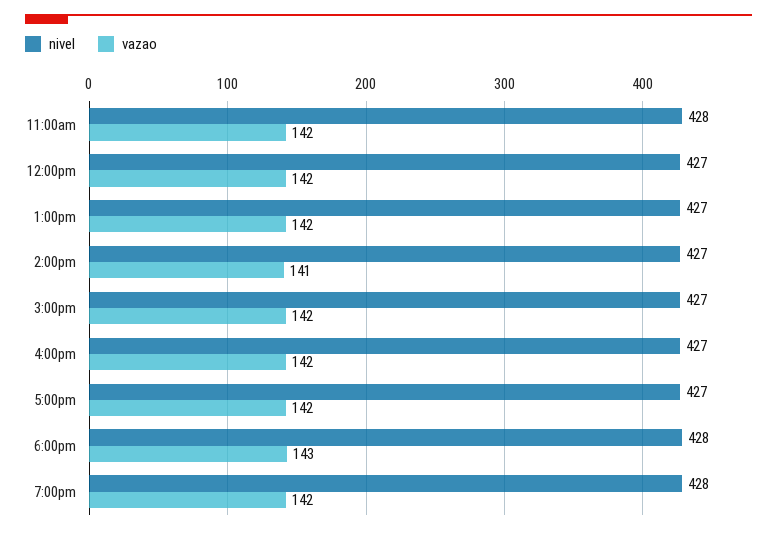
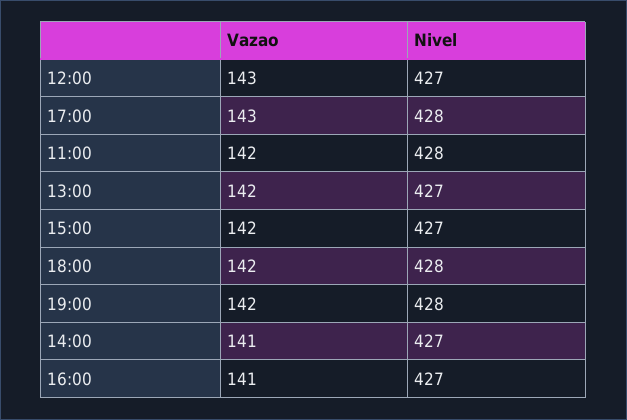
vazao, 12:00pm: 142 -> 143
vazao, 4:00pm: 142 -> 141
nivel, 5:00pm: 427 -> 428
vazao, 5:00pm: 142 -> 143
vazao, 6:00pm: 143 -> 142

